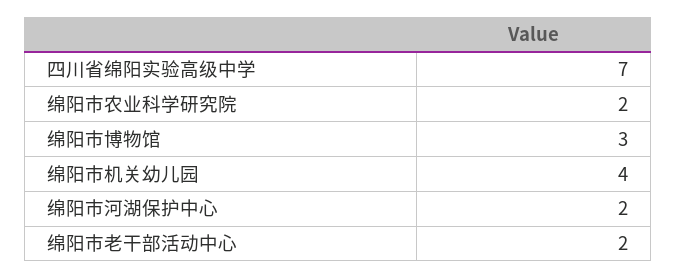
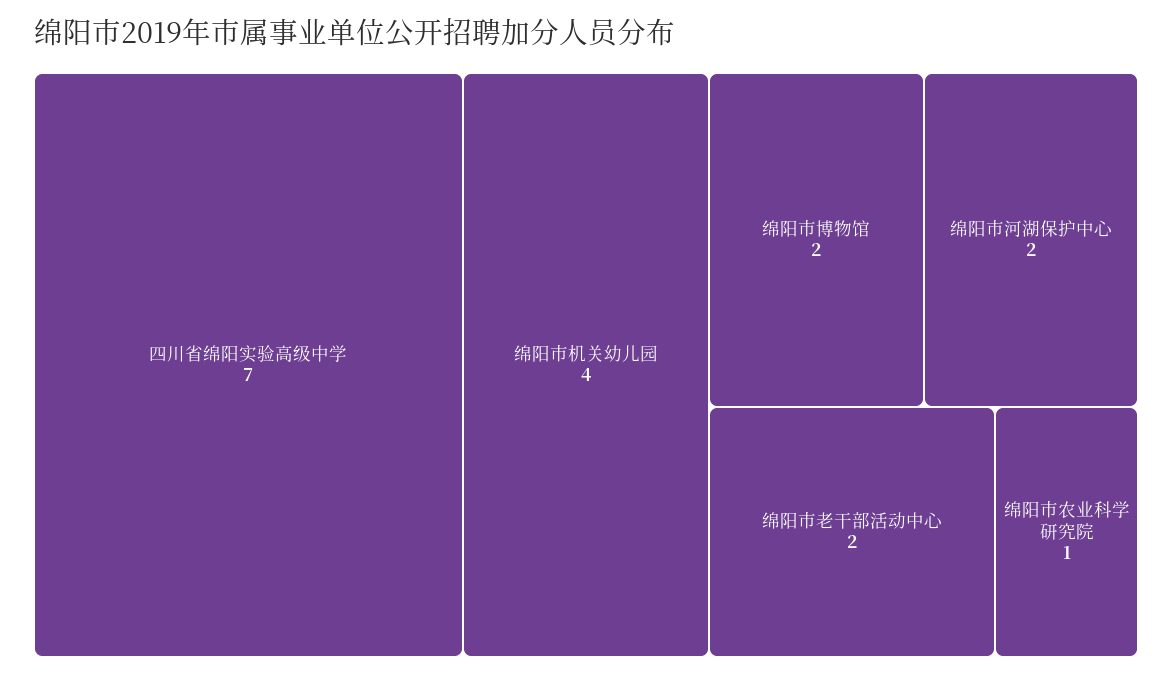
绵阳市农业科学研究院: 2 -> 1
绵阳市博物馆: 3 -> 2

